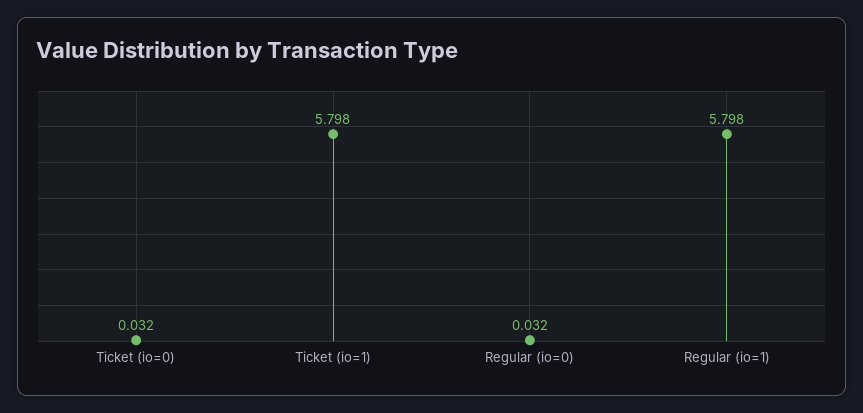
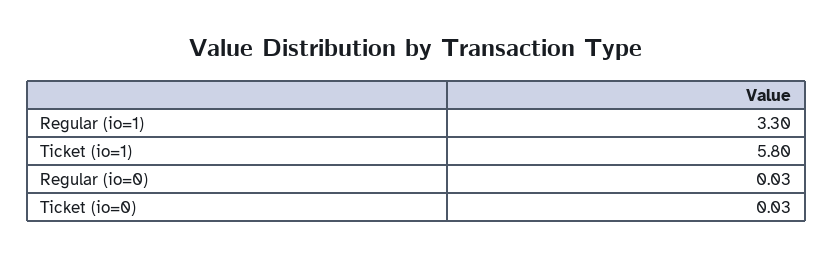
Regular (io=1): 5.798 -> 3.3

